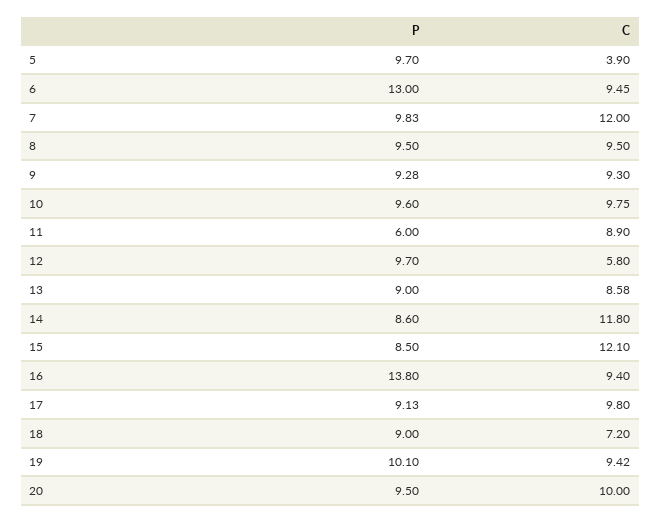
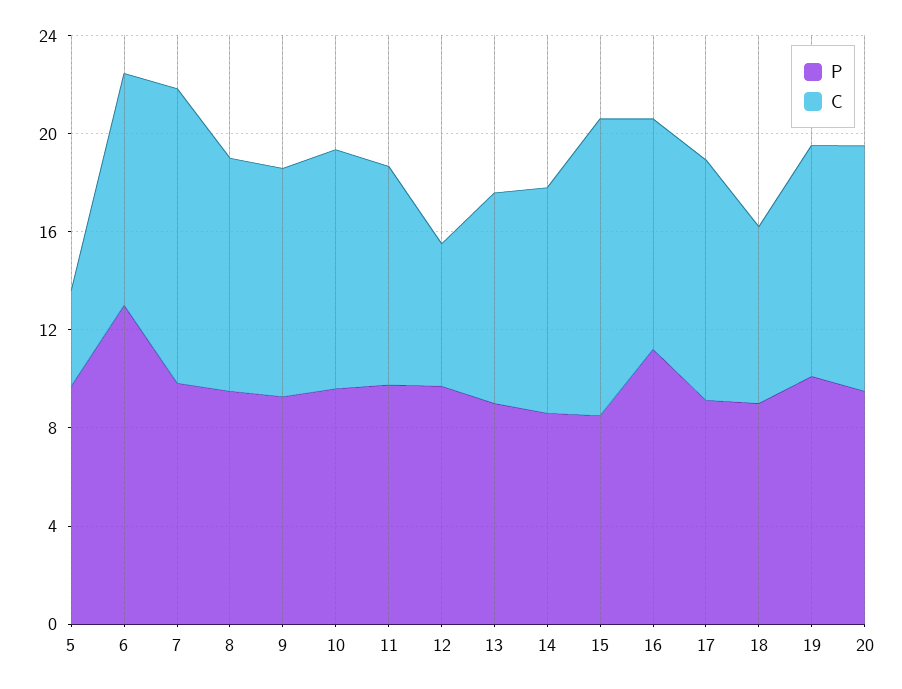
P, 11: 6 -> 10
C, 14: 11.8 -> 9
P, 16: 13.8 -> 11

